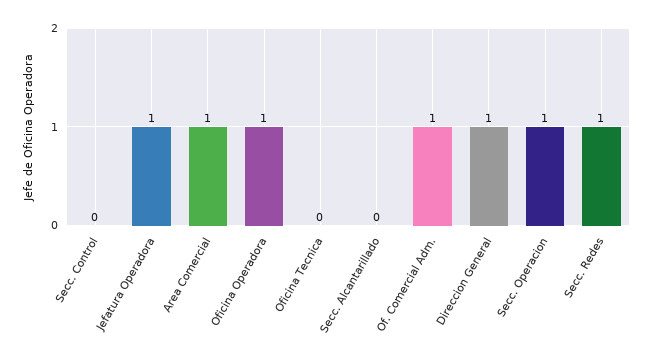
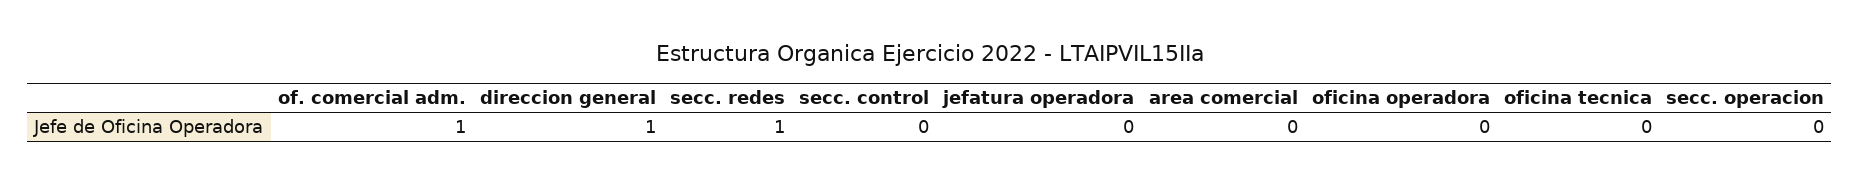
Jefatura Operadora: 1 -> 0
Area Comercial: 1 -> 0
Oficina Operadora: 1 -> 0
Secc. Alcantarillado: 0 -> none
Secc. Operacion: 1 -> 0

